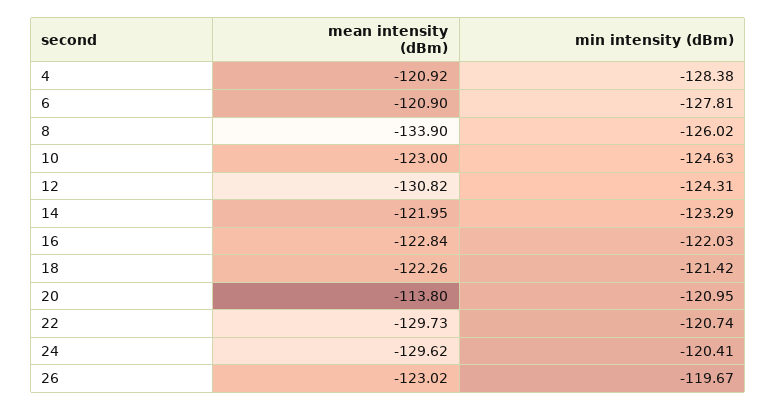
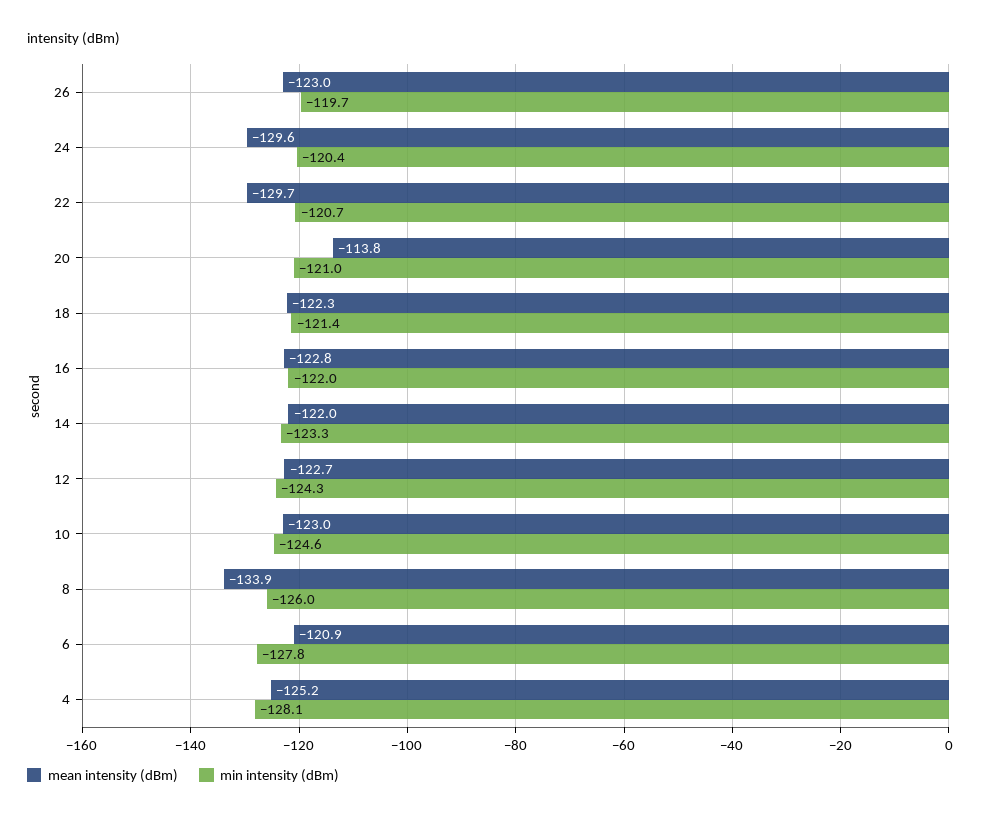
mean intensity (dBm), 4: -120.92 -> -125.2
min intensity (dBm), 4: -128.38 -> -128.1
mean intensity (dBm), 12: -130.82 -> -122.7

